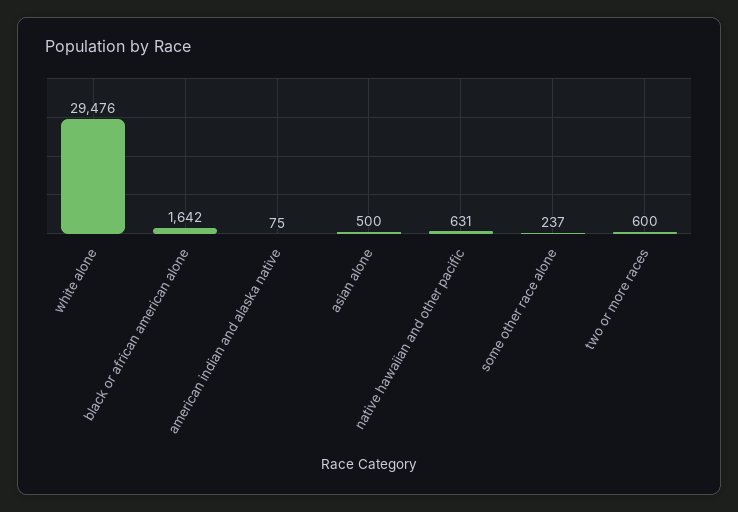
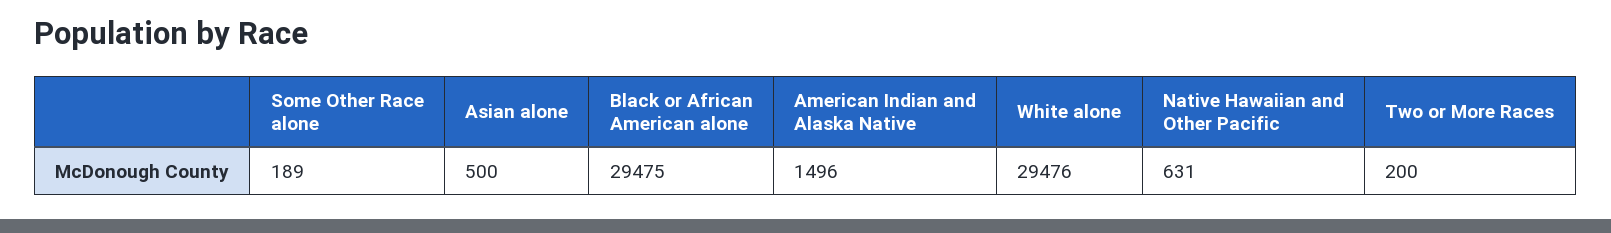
black or african american alone: 1642 -> 29475
american indian and alaska native: 75 -> 1496
some other race alone: 237 -> 189
two or more races: 600 -> 200

